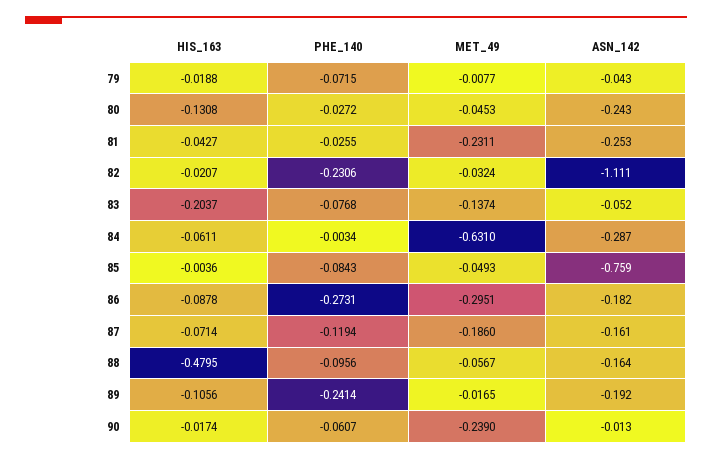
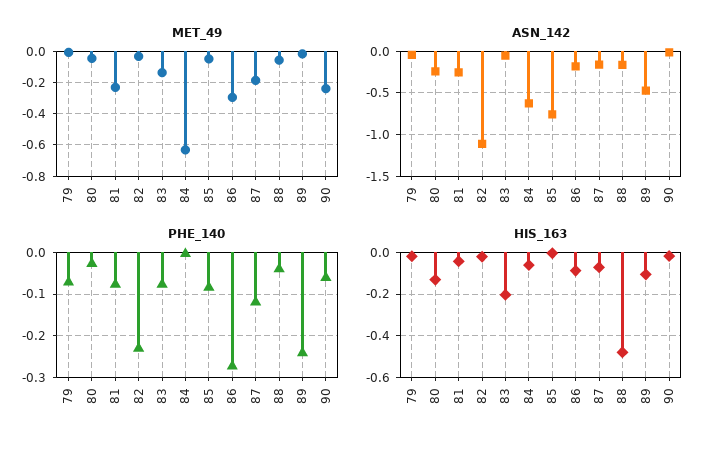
PHE_140, 81: -0.0255 -> -0.08
ASN_142, 84: -0.287 -> -0.6
PHE_140, 88: -0.0956 -> -0.04
ASN_142, 89: -0.192 -> -0.5

